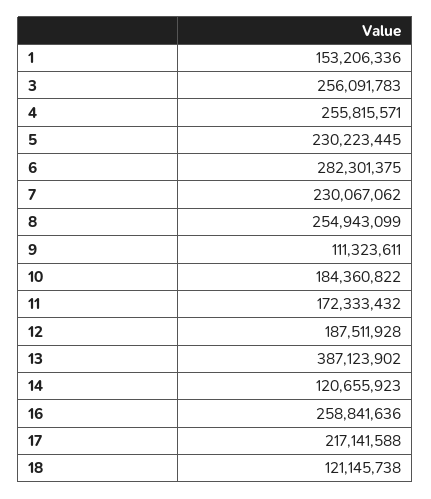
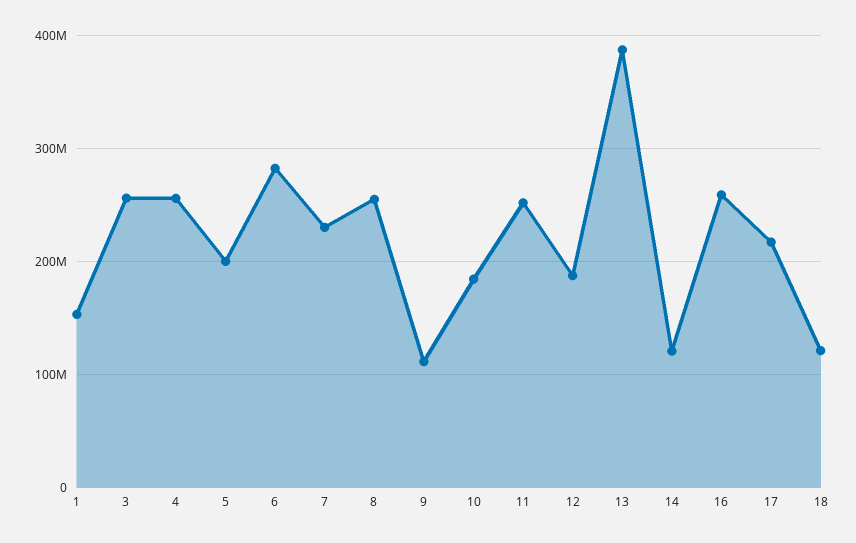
5: 230223445 -> 200000000
11: 172333432 -> 250000000

